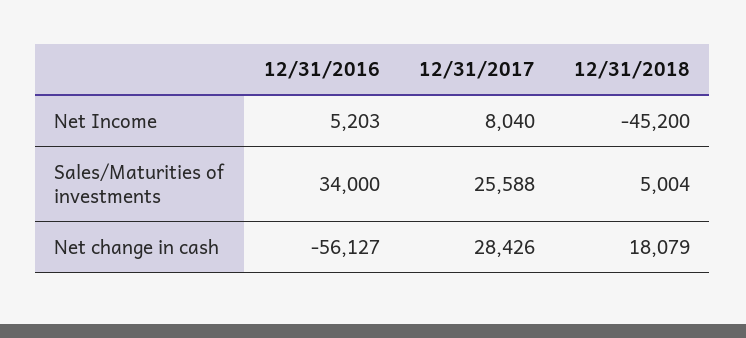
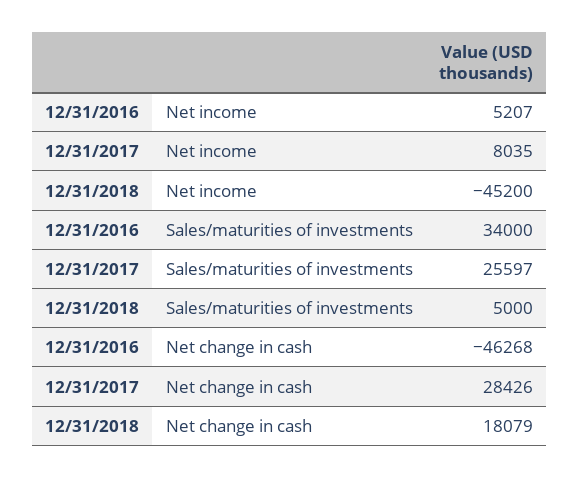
12/31/2016, Net Income: 5203 -> 5207
12/31/2017, Net Income: 8040 -> 8035
12/31/2017, Sales/Maturities of investments: 25588 -> 25597
12/31/2018, Sales/Maturities of investments: 5004 -> 5000
12/31/2016, Net change in cash: -56127 -> -46268

